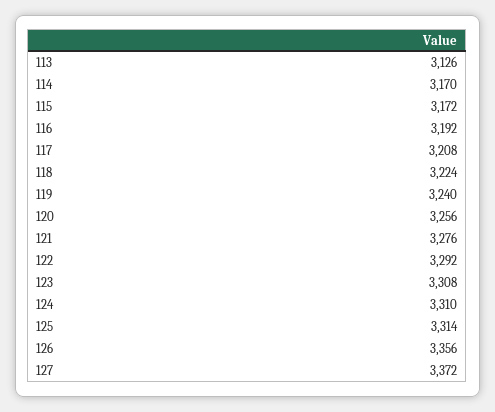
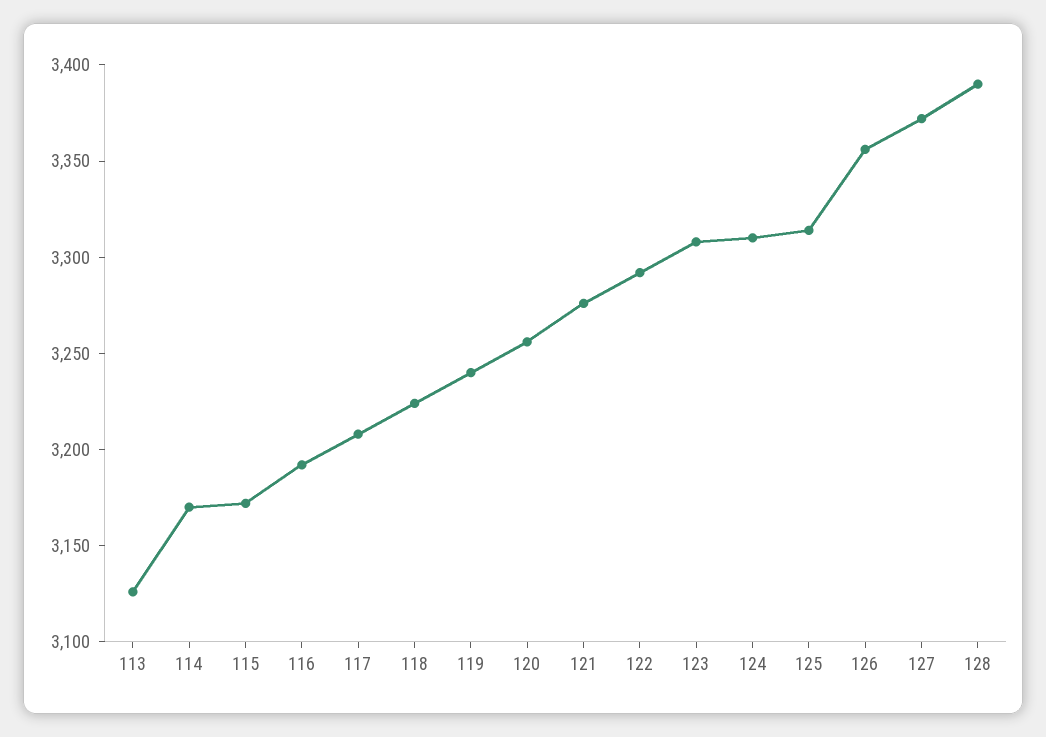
128: none -> 3390

